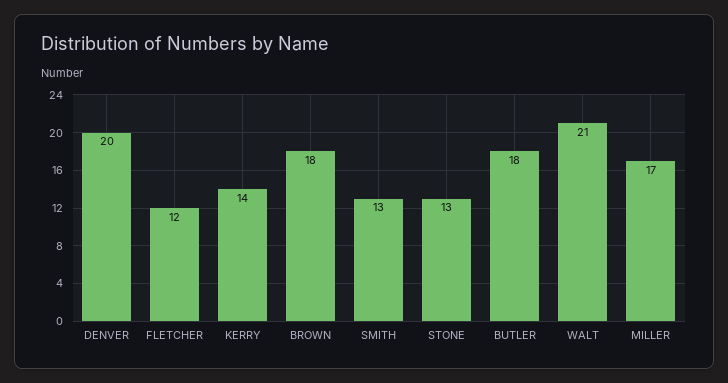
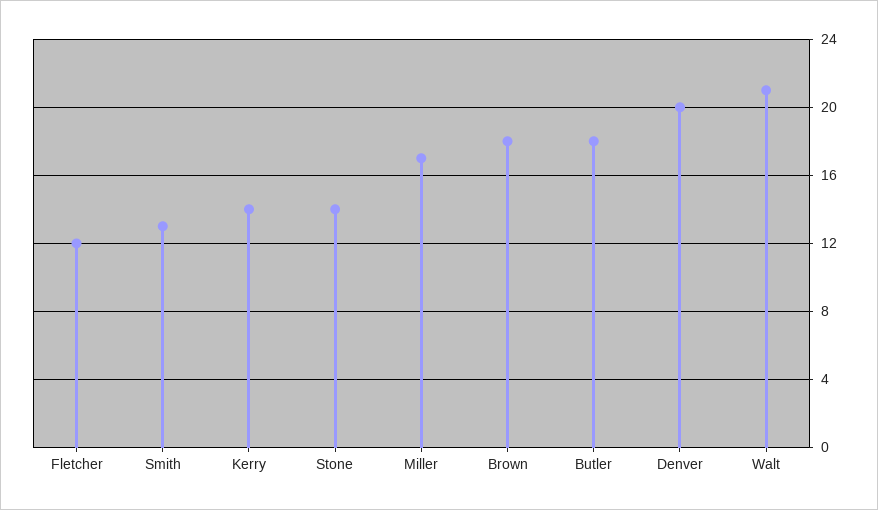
STONE: 13 -> 14

